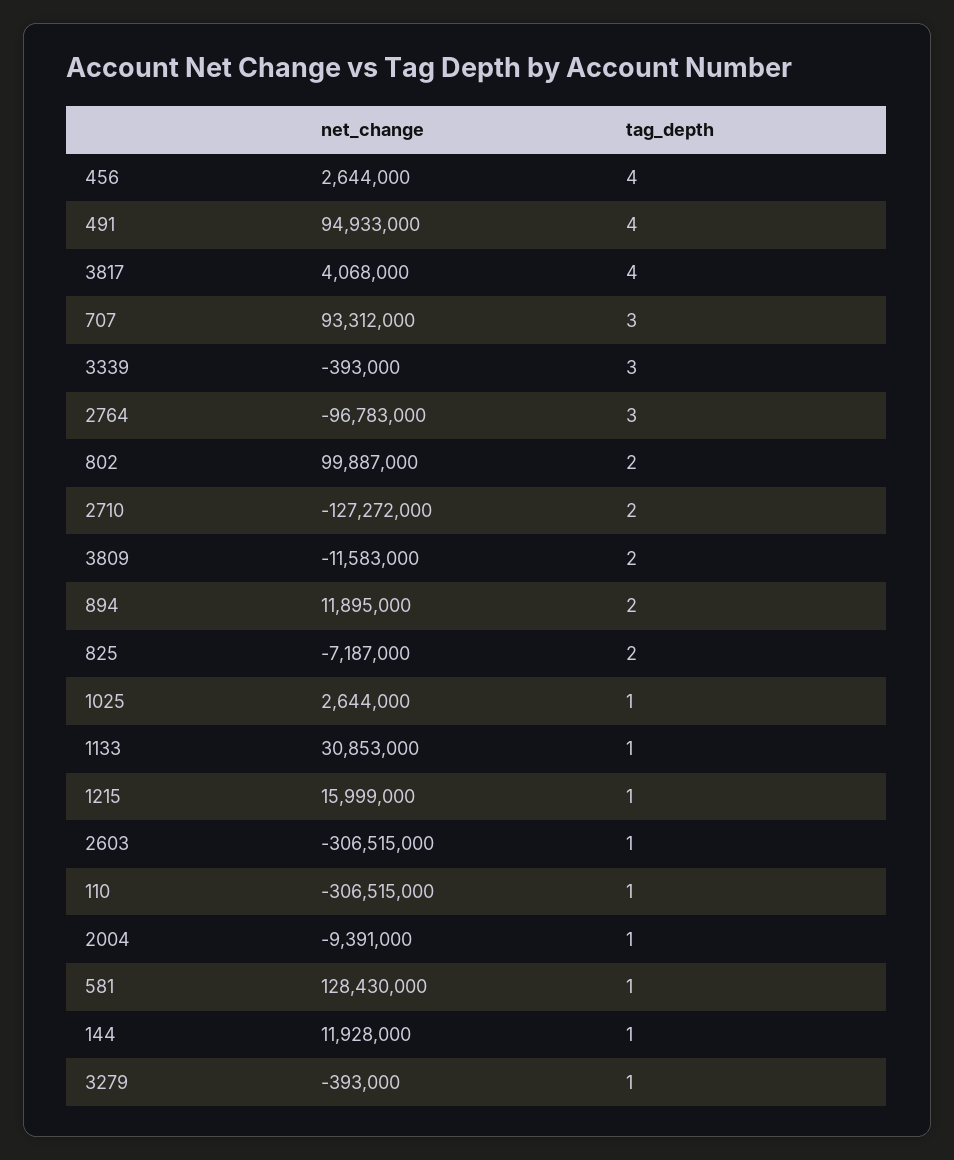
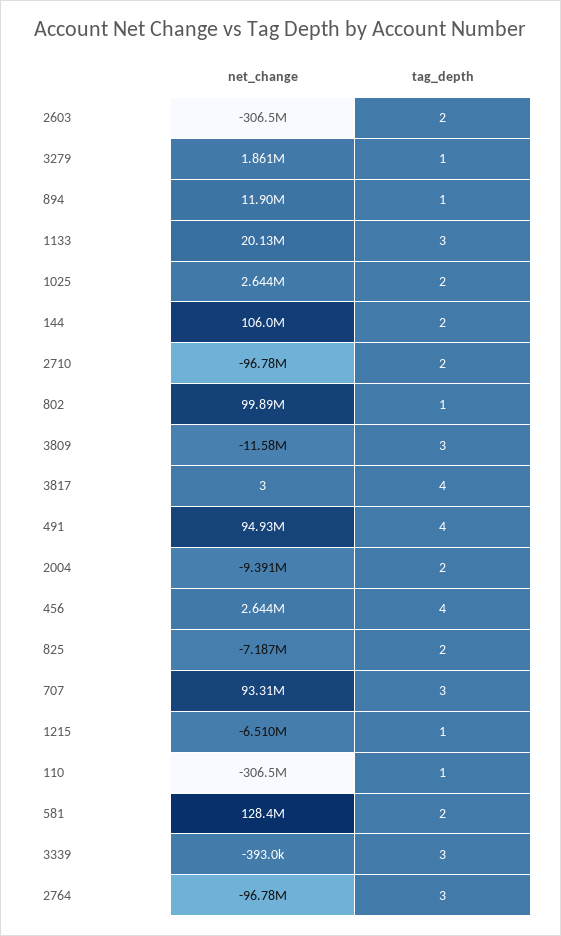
net_change, 3817: 4068000 -> 3
tag_depth, 802: 2 -> 1
net_change, 2710: -127272000 -> -96780000
tag_depth, 3809: 2 -> 3
tag_depth, 894: 2 -> 1
tag_depth, 1025: 1 -> 2
net_change, 1133: 30853000 -> 20130000
tag_depth, 1133: 1 -> 3
net_change, 1215: 15999000 -> -6510000
tag_depth, 2603: 1 -> 2
tag_depth, 2004: 1 -> 2
tag_depth, 581: 1 -> 2
net_change, 144: 11928000 -> 106000000
tag_depth, 144: 1 -> 2
net_change, 3279: -393000 -> 1861000

